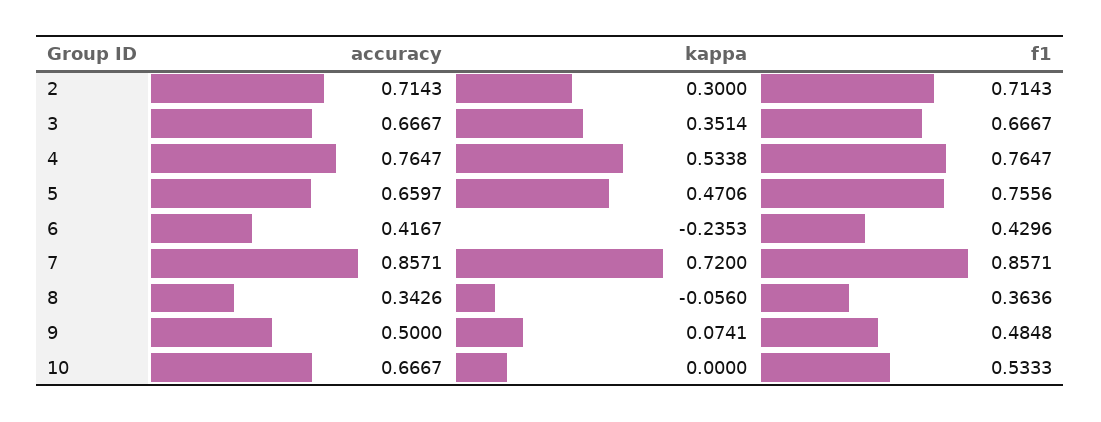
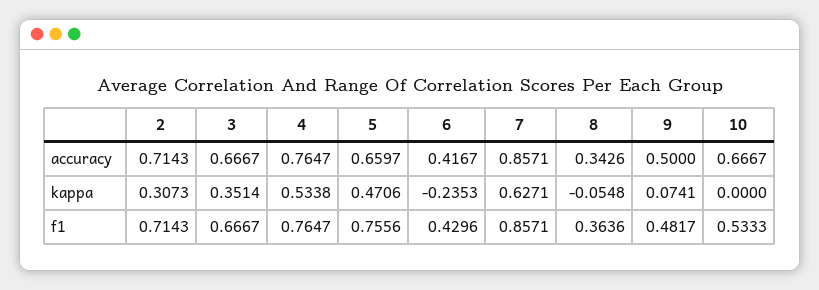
kappa, 2: 0.3 -> 0.3073
kappa, 7: 0.72 -> 0.6271
kappa, 8: -0.056 -> -0.0548
f1, 9: 0.4848 -> 0.4817

